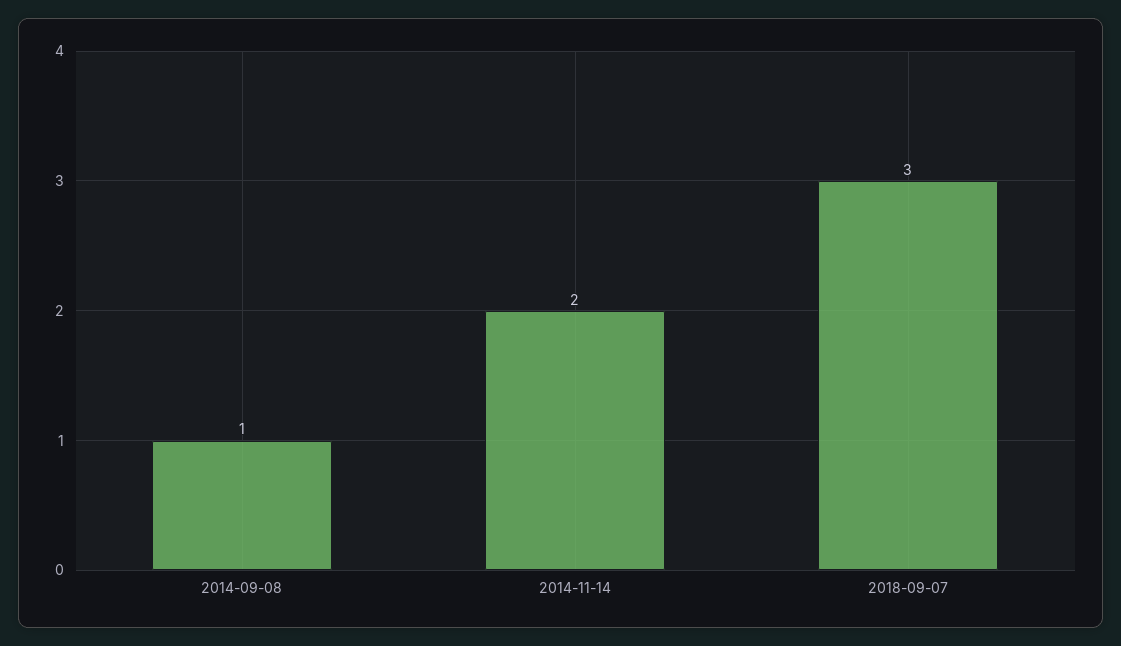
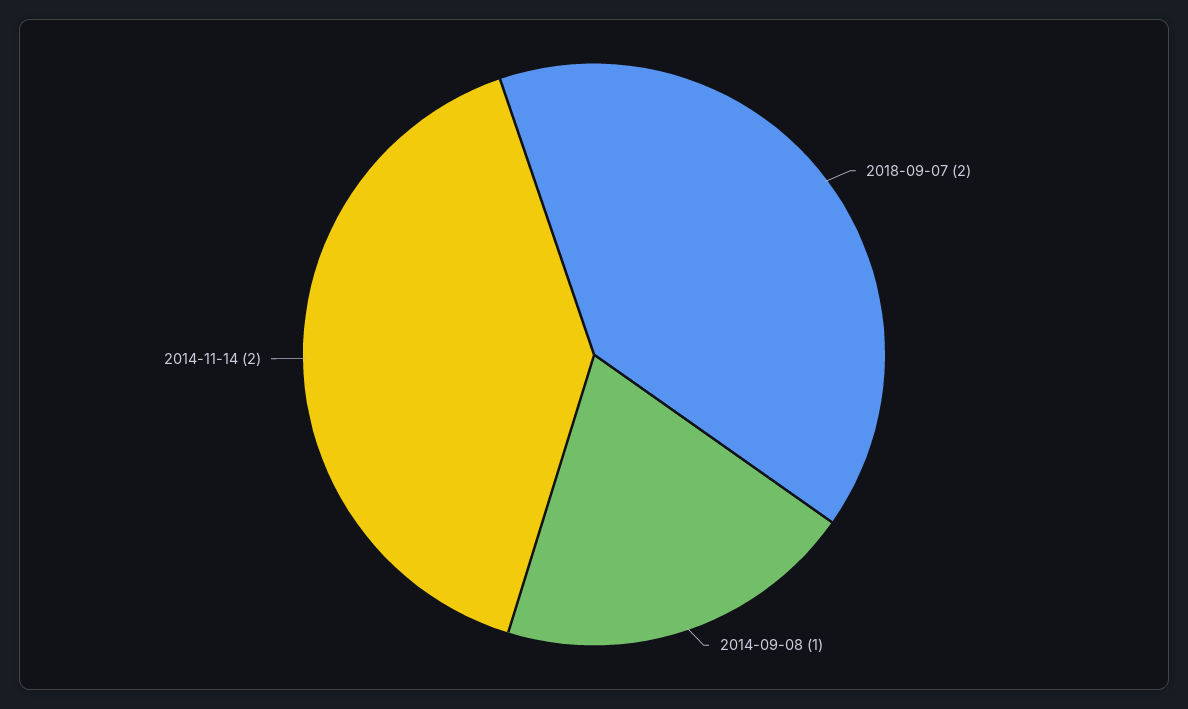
2018-09-07: 3 -> 2

